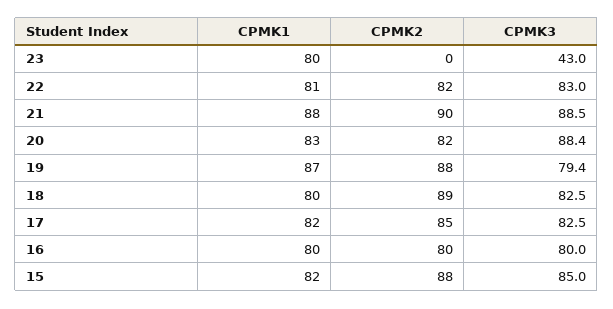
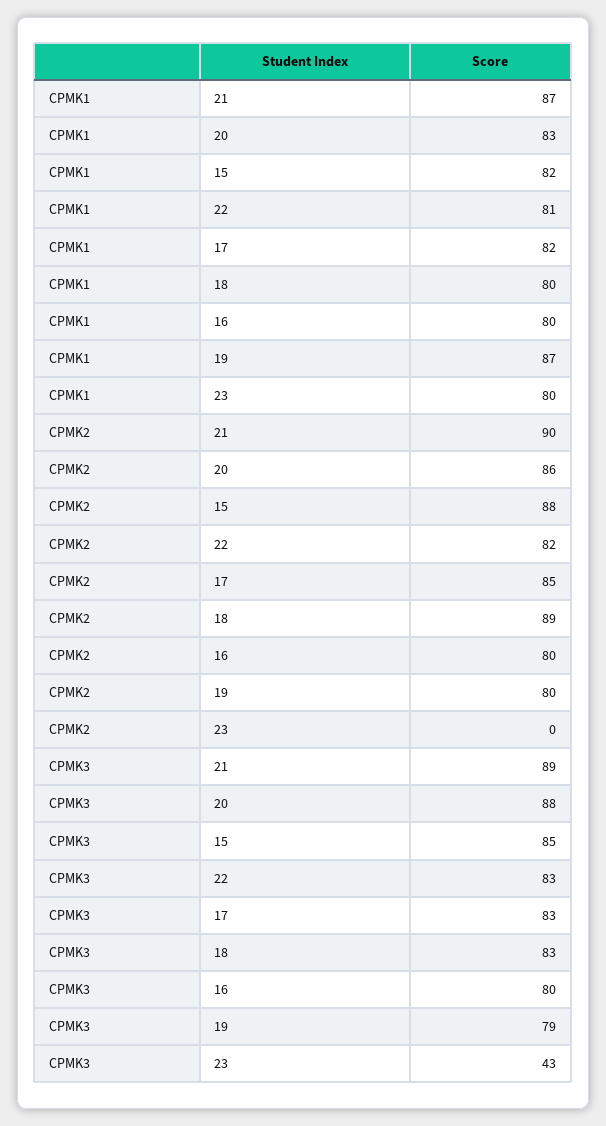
CPMK1, 21: 88 -> 87
CPMK2, 20: 82 -> 86
CPMK2, 19: 88 -> 80

